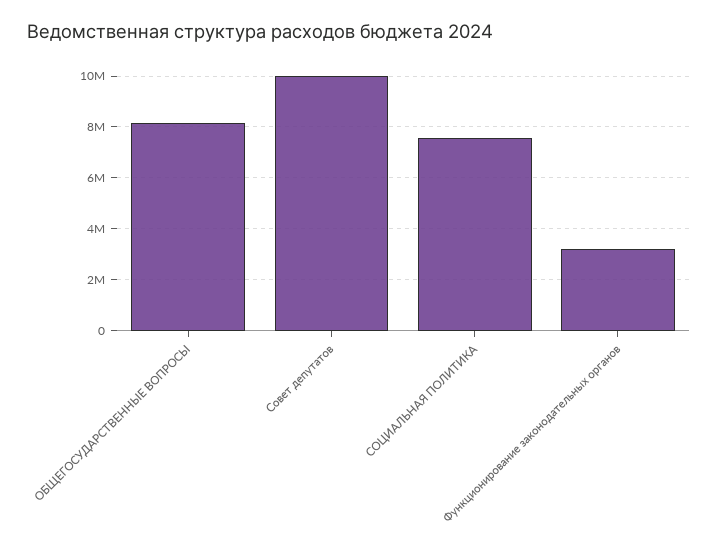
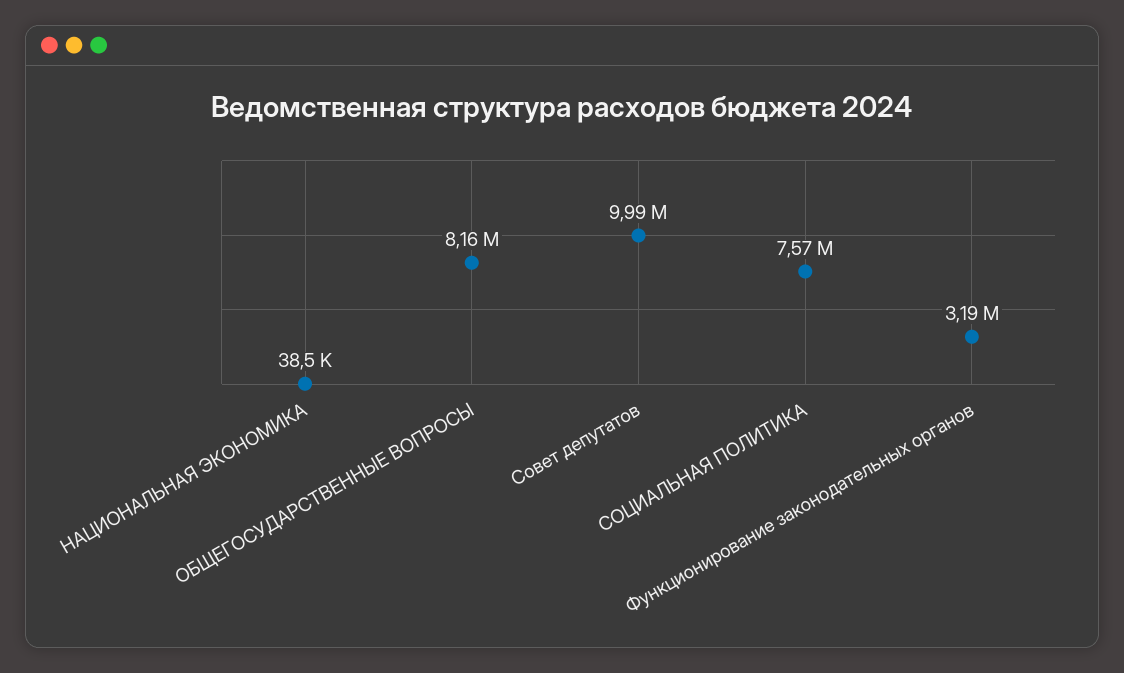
НАЦИОНАЛЬНАЯ ЭКОНОМИКА: none -> 38500

